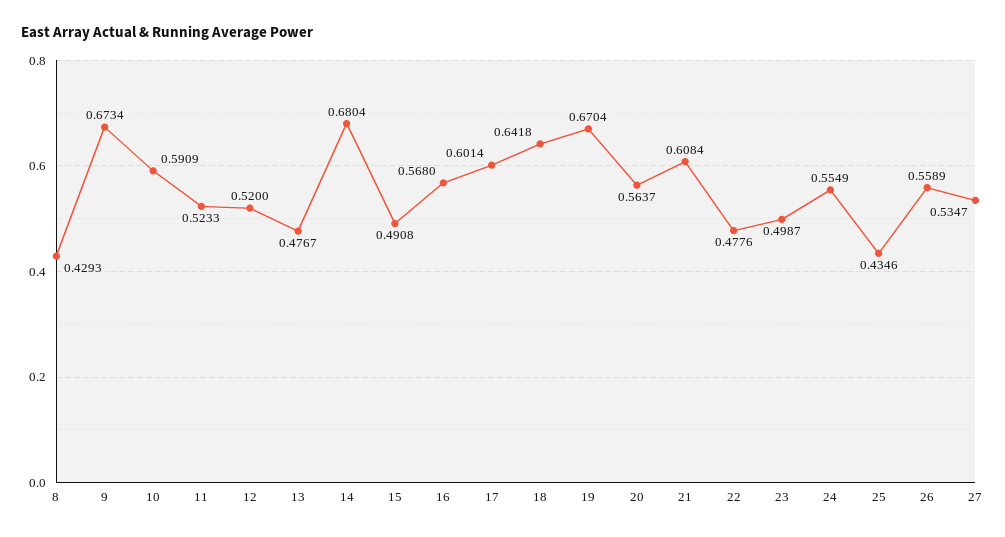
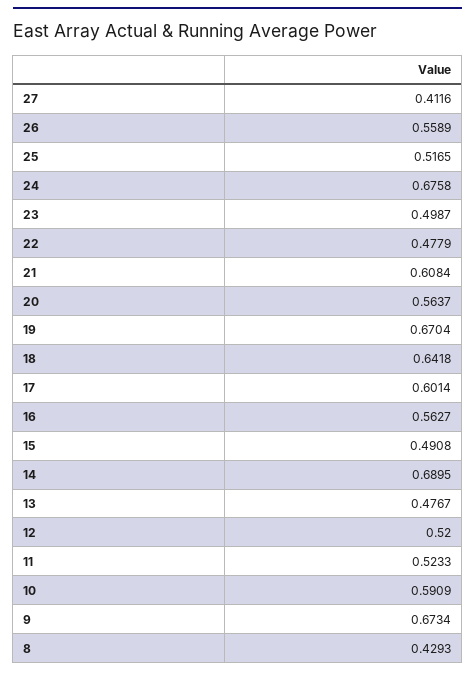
14: 0.6804 -> 0.6895
16: 0.568 -> 0.5627
22: 0.4776 -> 0.4779
24: 0.5549 -> 0.6758
25: 0.4346 -> 0.5165
27: 0.5347 -> 0.4116

